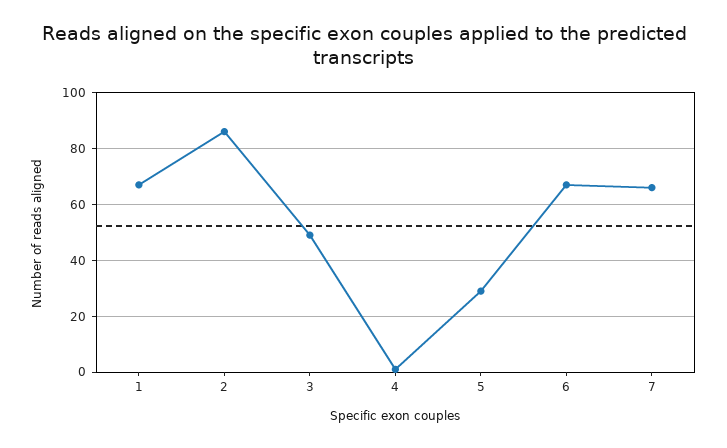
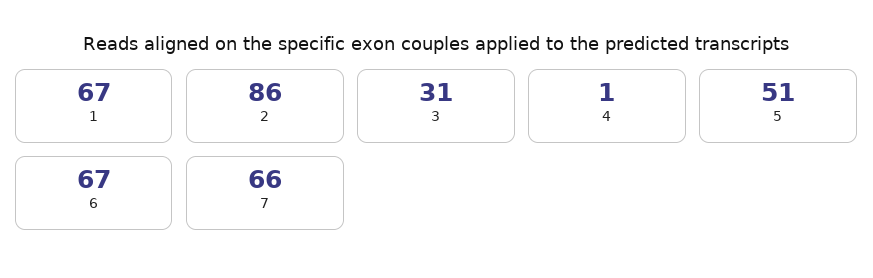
3: 50 -> 31
5: 30 -> 51

